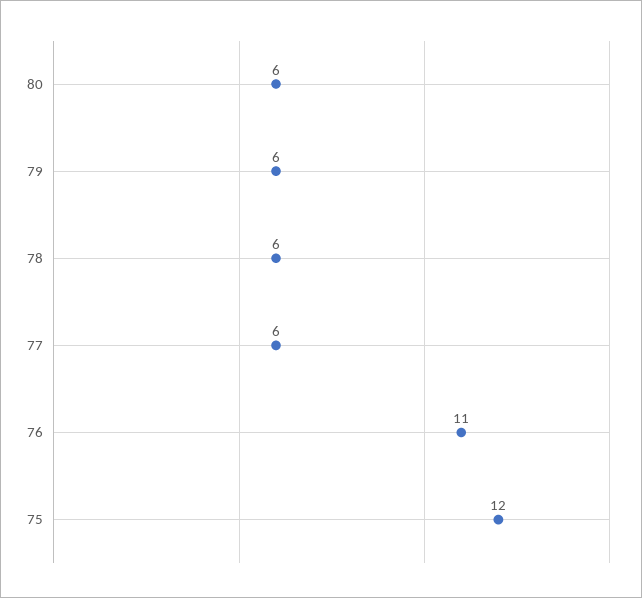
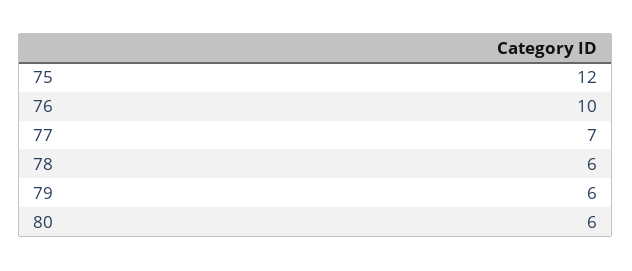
77: 6 -> 7
76: 11 -> 10

